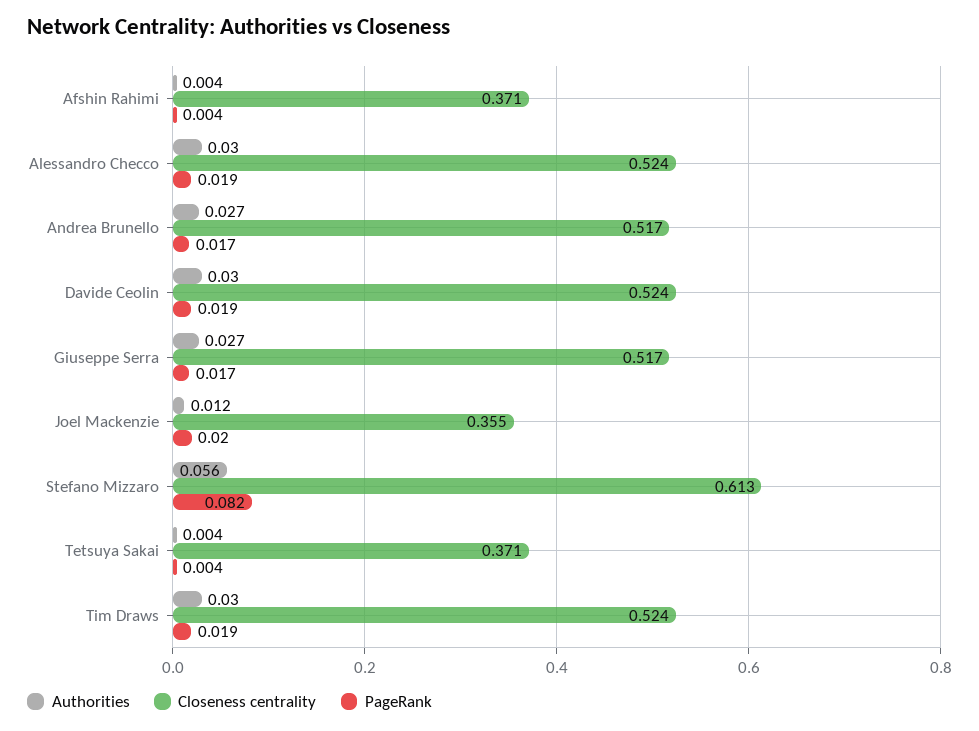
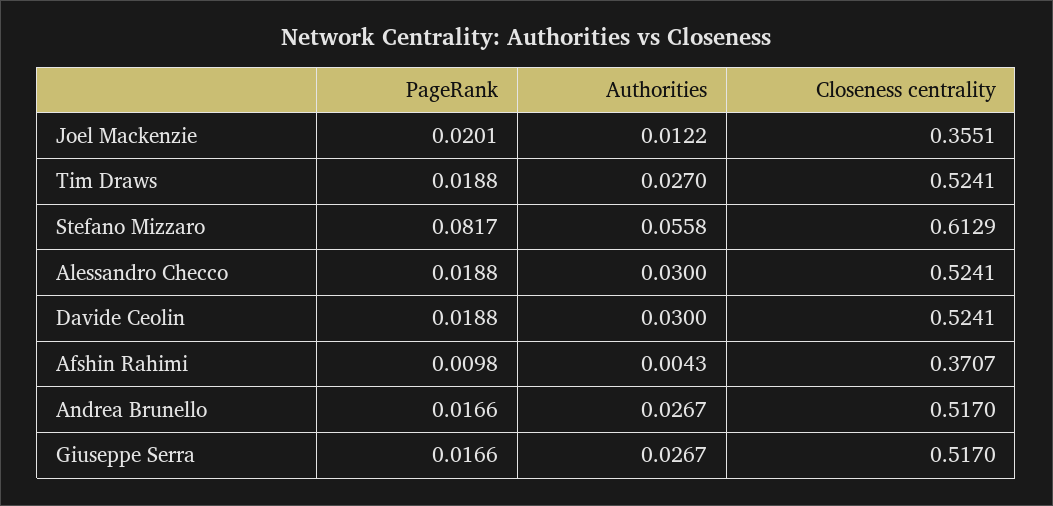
PageRank, Afshin Rahimi: 0.004 -> 0.0098
Authorities, Tetsuya Sakai: 0.004 -> none
Closeness centrality, Tetsuya Sakai: 0.371 -> none
PageRank, Tetsuya Sakai: 0.004 -> none
Authorities, Tim Draws: 0.03 -> 0.027

